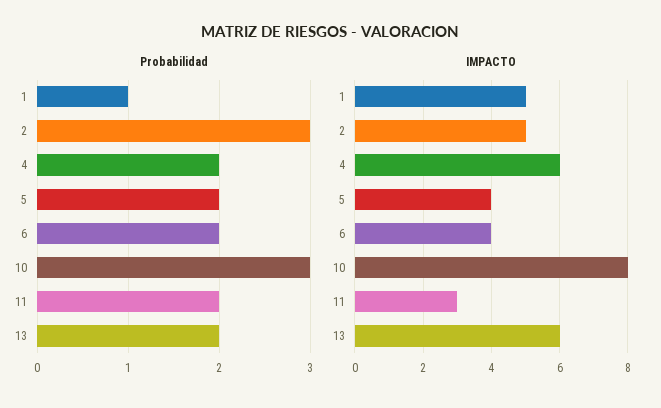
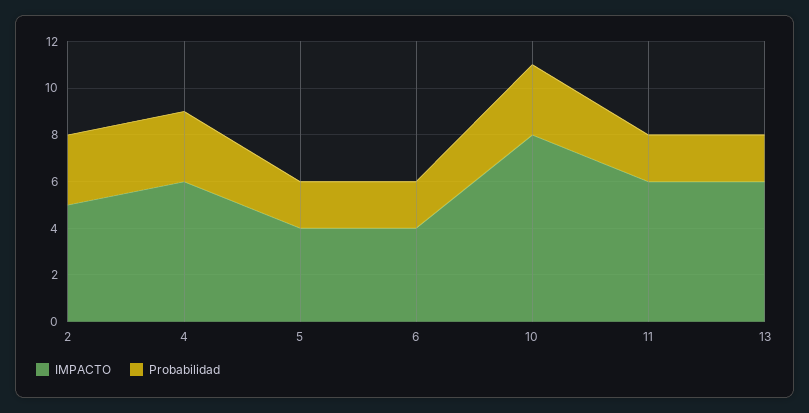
Probabilidad, 1: 1 -> none
Probabilidad, 4: 2 -> 3
IMPACTO, 1: 5 -> none
IMPACTO, 11: 3 -> 6

